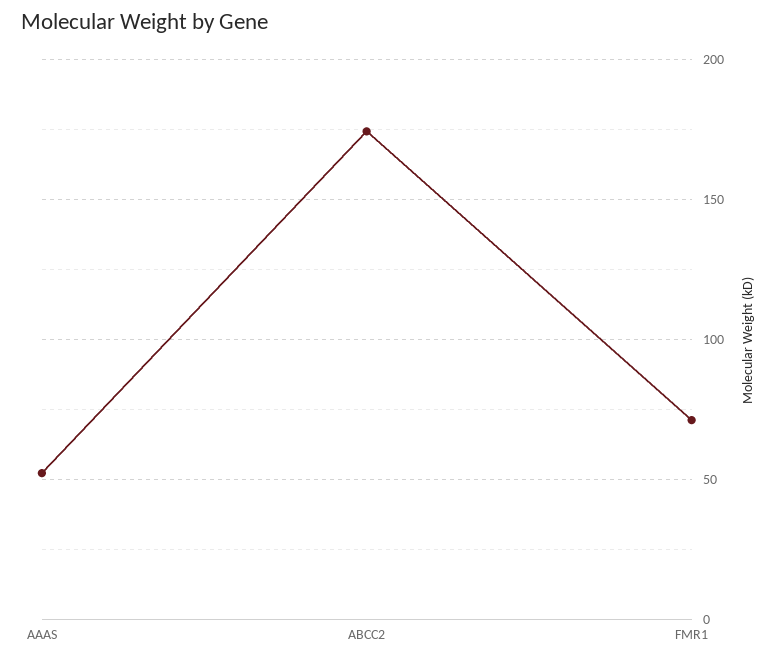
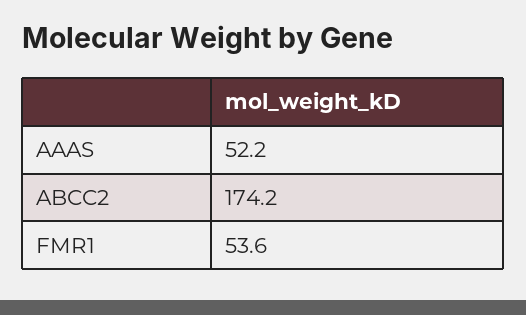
FMR1: 70 -> 53.6

